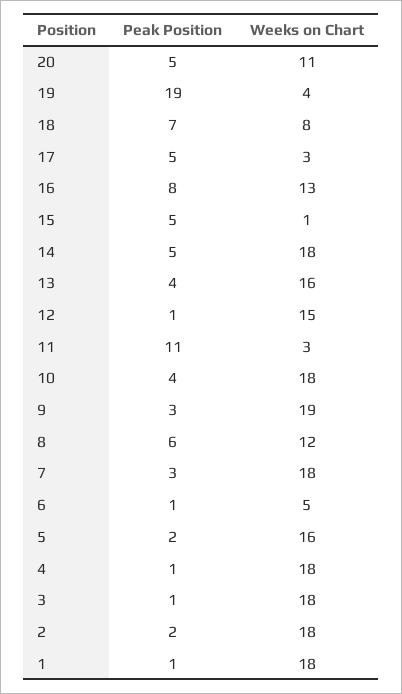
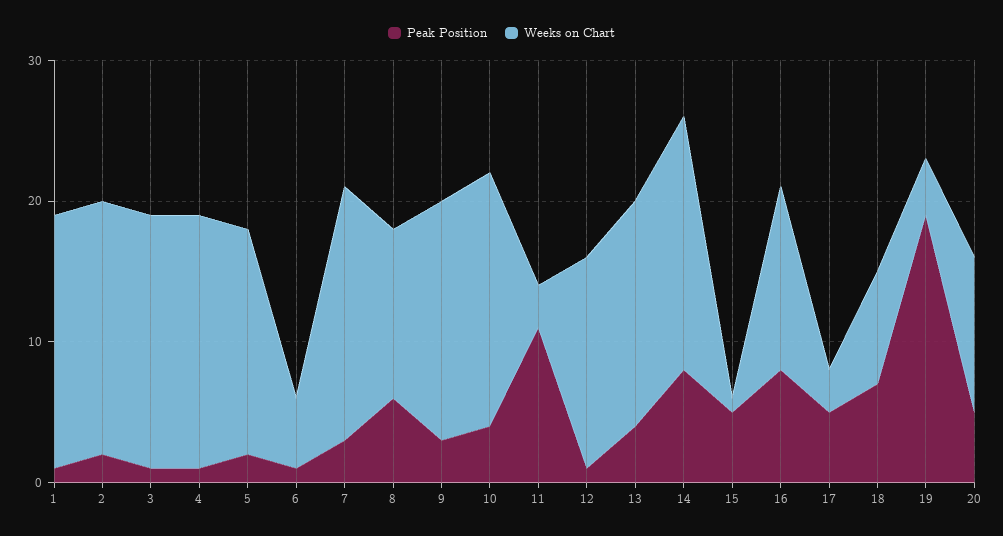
Peak Position, 14: 5 -> 8
Weeks on Chart, 9: 19 -> 17

